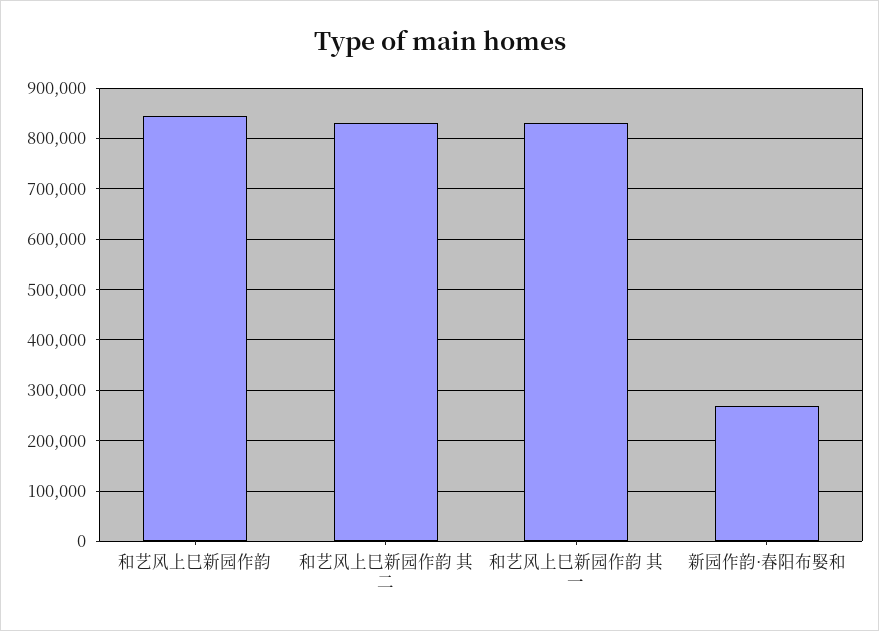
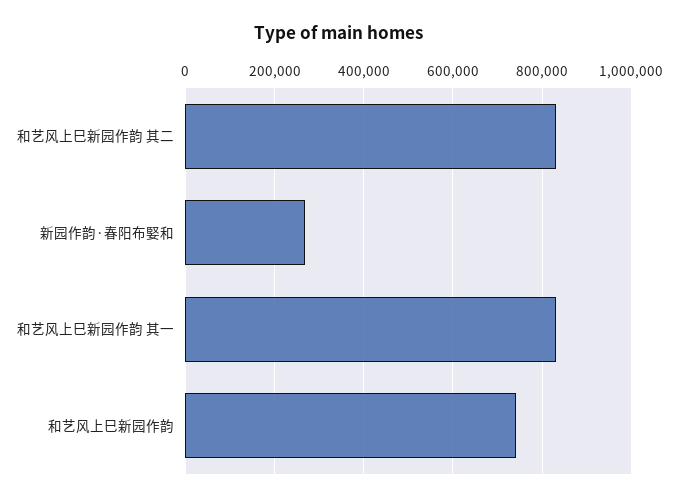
和艺风上巳新园作韵: 840000 -> 740000

